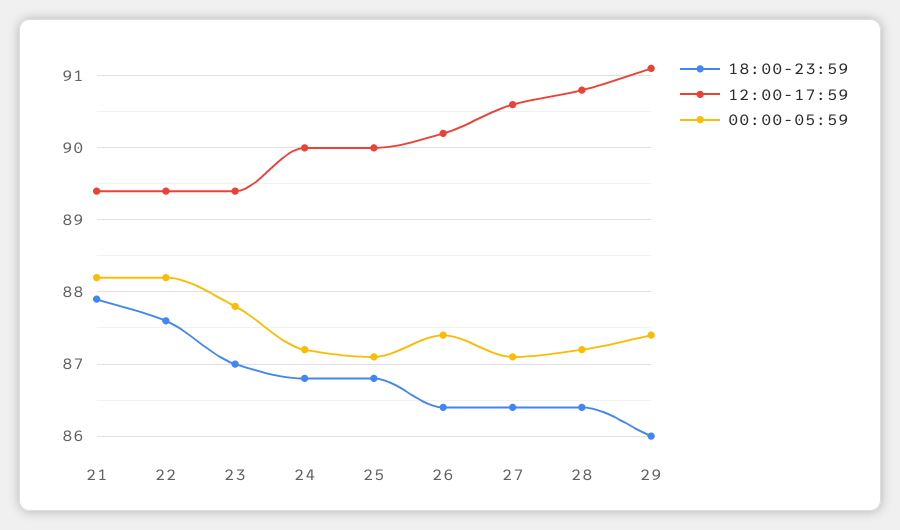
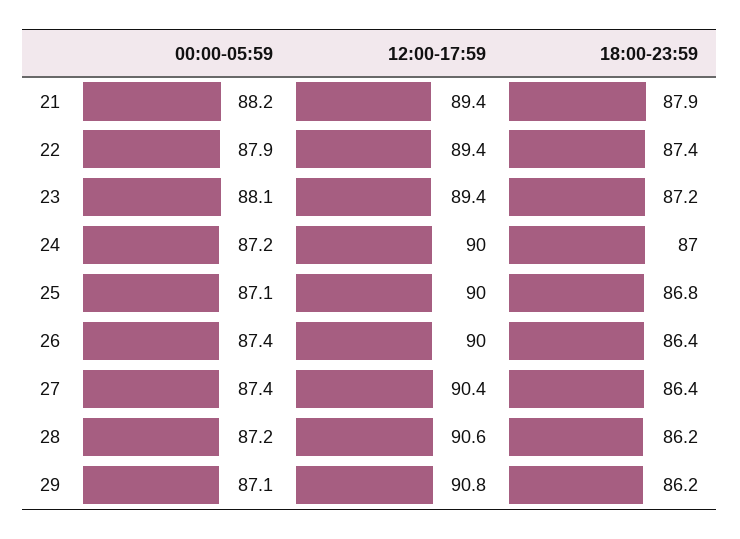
18:00-23:59, 22: 87.6 -> 87.4
00:00-05:59, 22: 88.2 -> 87.9
18:00-23:59, 23: 87 -> 87.2
00:00-05:59, 23: 87.8 -> 88.1
18:00-23:59, 24: 86.8 -> 87
12:00-17:59, 26: 90.2 -> 90
12:00-17:59, 27: 90.6 -> 90.4
00:00-05:59, 27: 87.1 -> 87.4
18:00-23:59, 28: 86.4 -> 86.2
12:00-17:59, 28: 90.8 -> 90.6
18:00-23:59, 29: 86 -> 86.2
12:00-17:59, 29: 91.1 -> 90.8
00:00-05:59, 29: 87.4 -> 87.1

